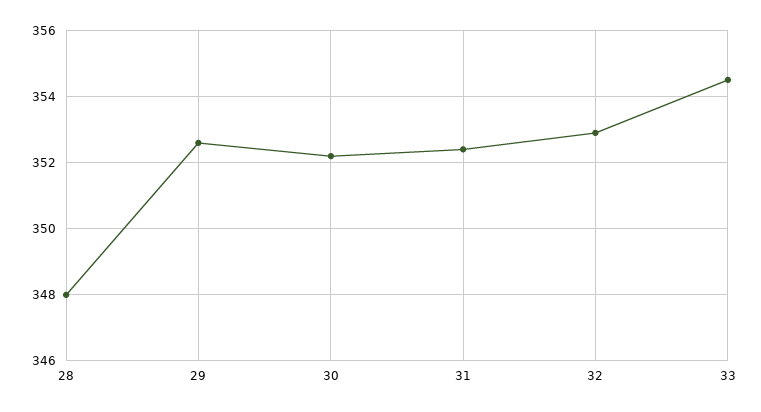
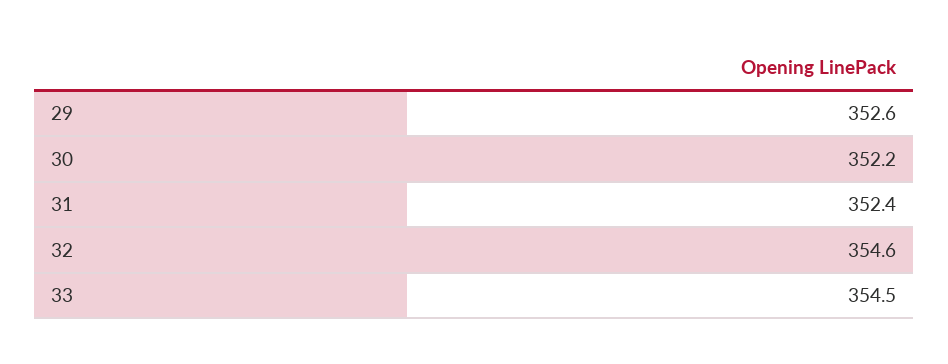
28: 348 -> none
32: 353 -> 354.6

